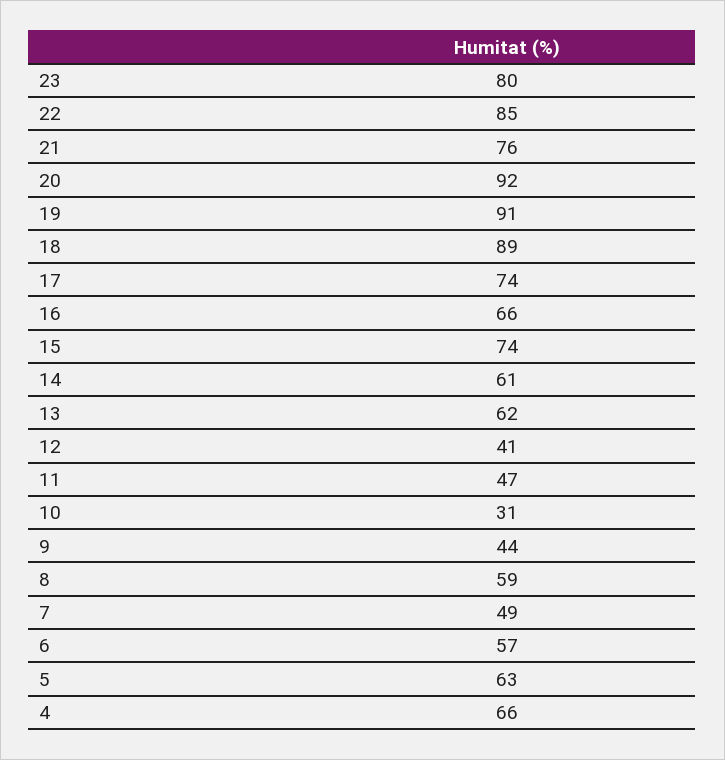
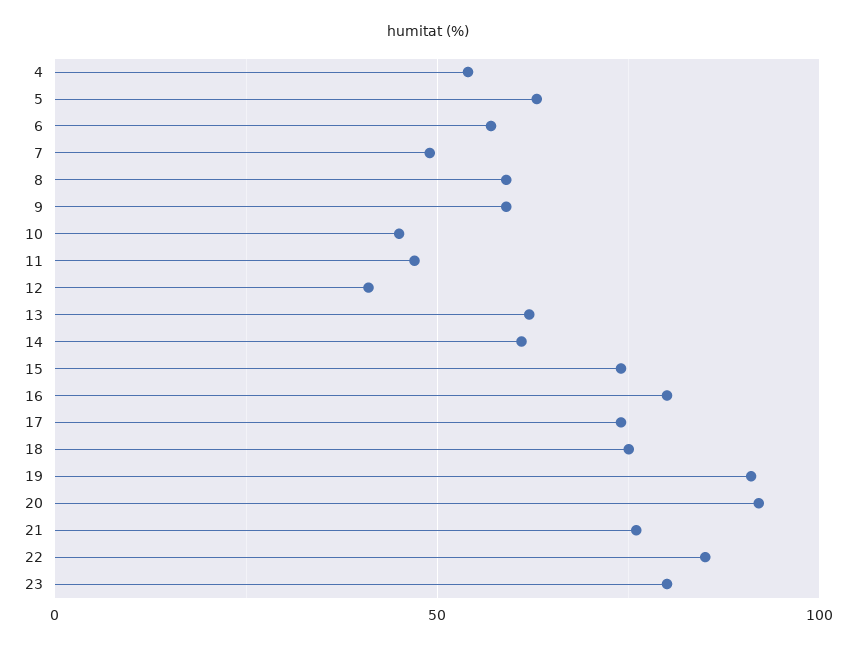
18: 89 -> 75
16: 66 -> 80
10: 31 -> 45
9: 44 -> 60
4: 66 -> 55

